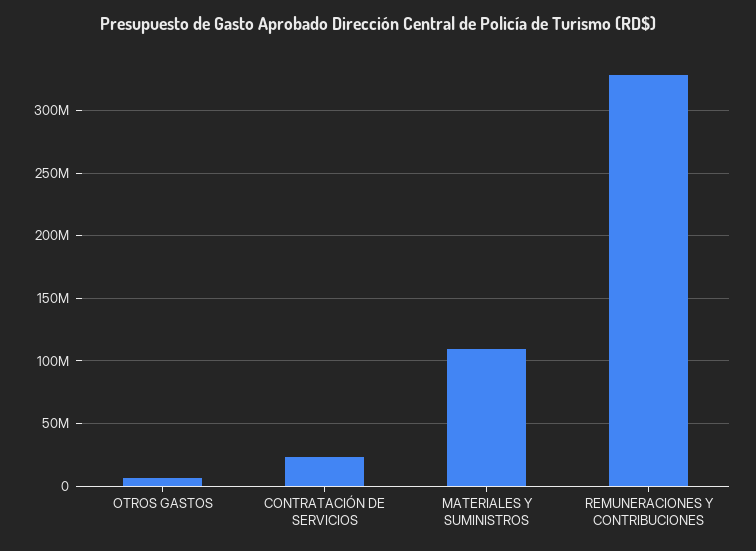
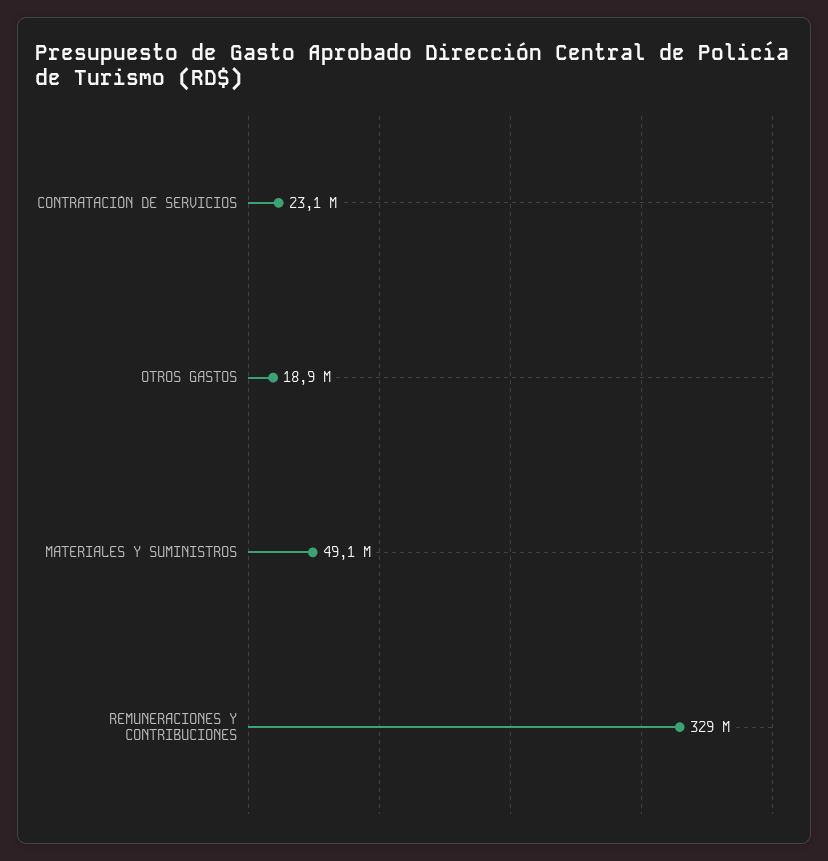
OTROS GASTOS: 5000000 -> 18900000
MATERIALES Y SUMINISTROS: 110000000 -> 49100000

